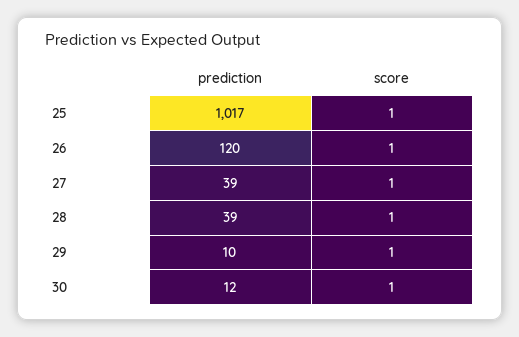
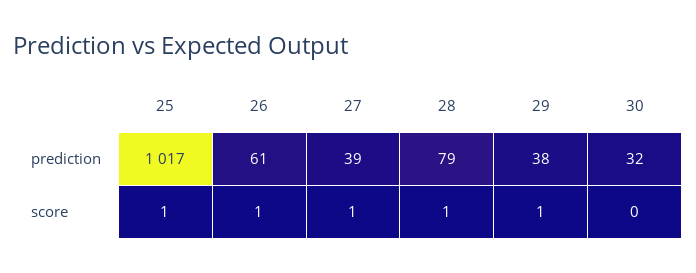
prediction, 26: 120 -> 61
prediction, 28: 39 -> 79
prediction, 29: 10 -> 38
prediction, 30: 12 -> 32
score, 30: 1 -> 0

